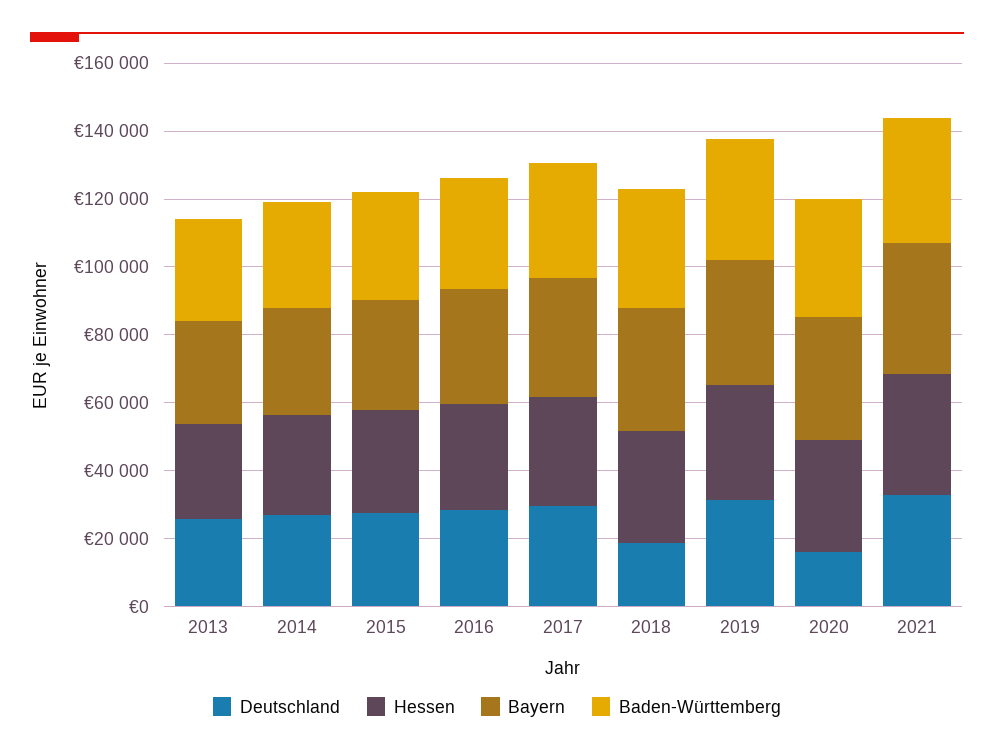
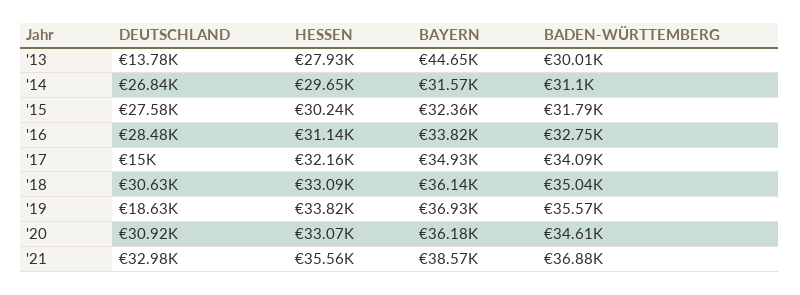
Deutschland, 2013: 25000 -> 13780
Bayern, 2013: 30000 -> 44650
Deutschland, 2017: 30000 -> 15000
Deutschland, 2018: 20000 -> 30630
Deutschland, 2019: 30000 -> 18630
Deutschland, 2020: 15000 -> 30920

